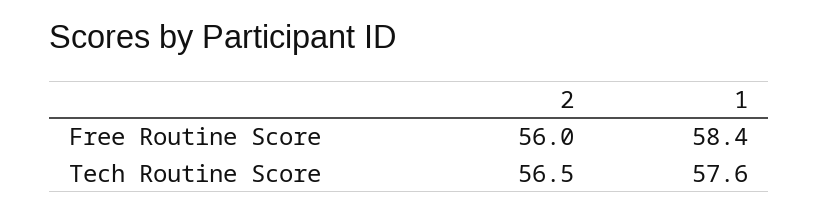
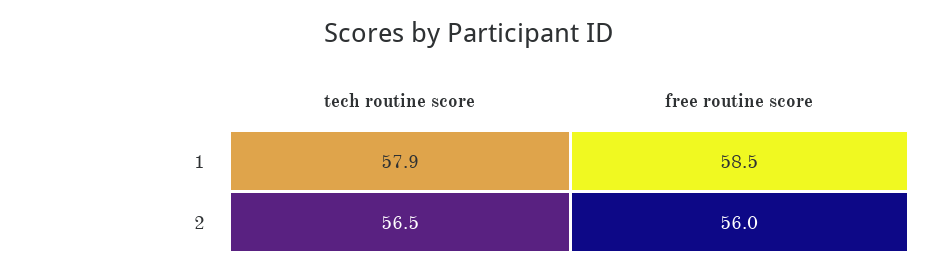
1, Free Routine Score: 58.4 -> 58.5
1, Tech Routine Score: 57.6 -> 57.9

